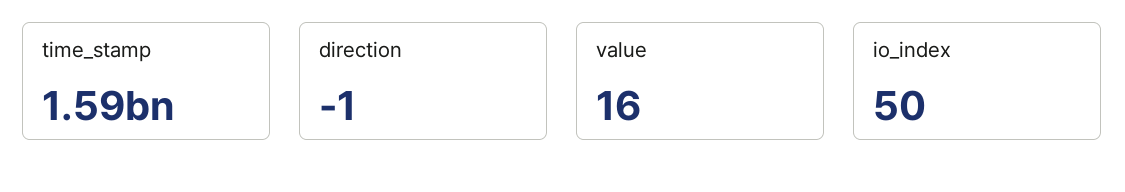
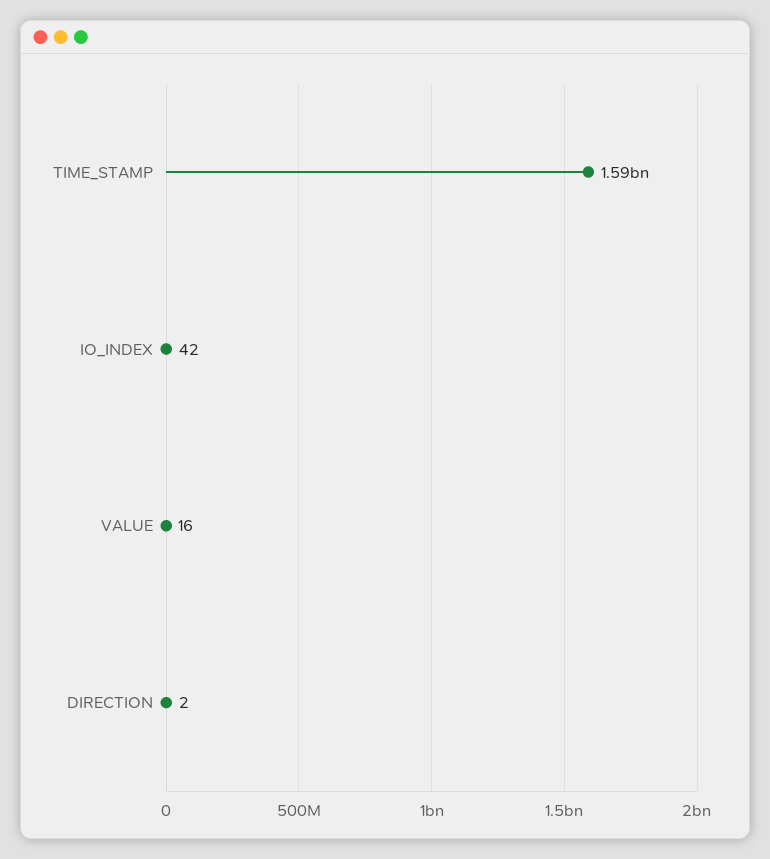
direction: -1 -> 2
io_index: 50 -> 42

